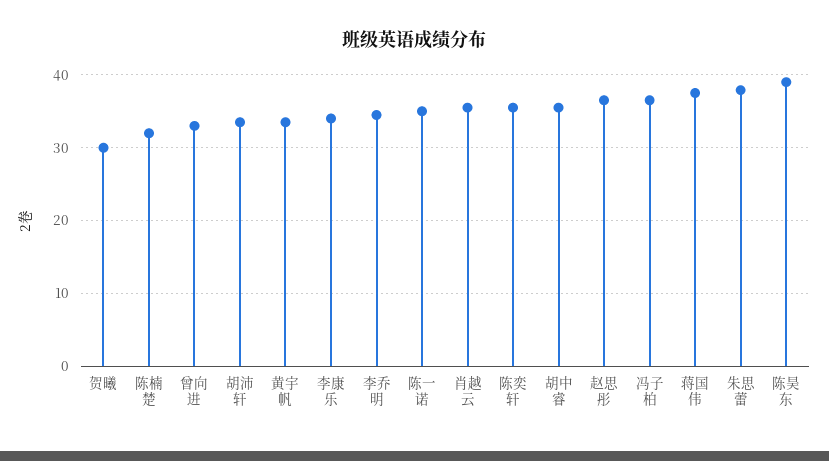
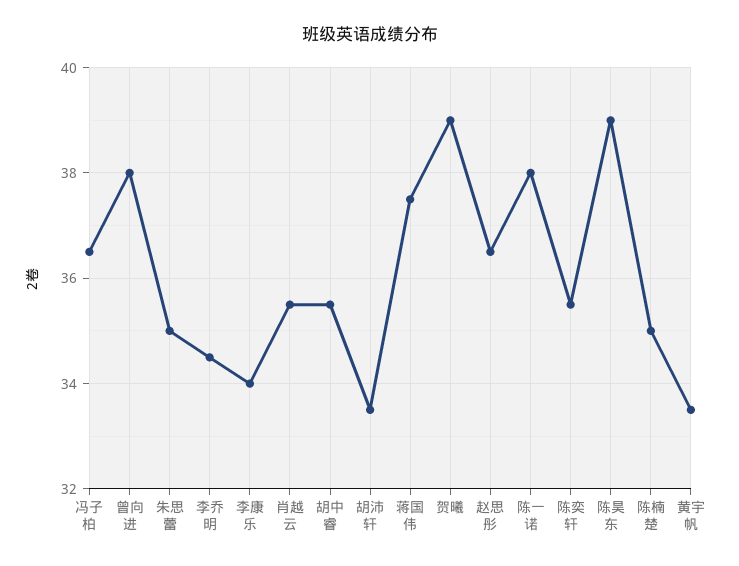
贺曦: 30 -> 39
陈楠楚: 32 -> 35
曾向进: 33 -> 38
陈一诺: 35 -> 38
朱思蕾: 38 -> 35

